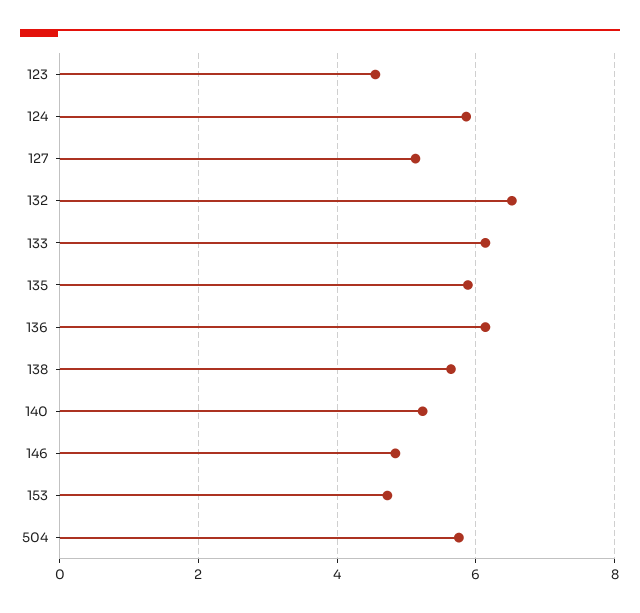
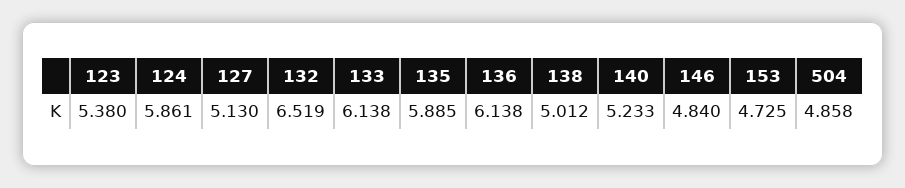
123: 4.6 -> 5.38
138: 5.6 -> 5.012
504: 5.8 -> 4.858

